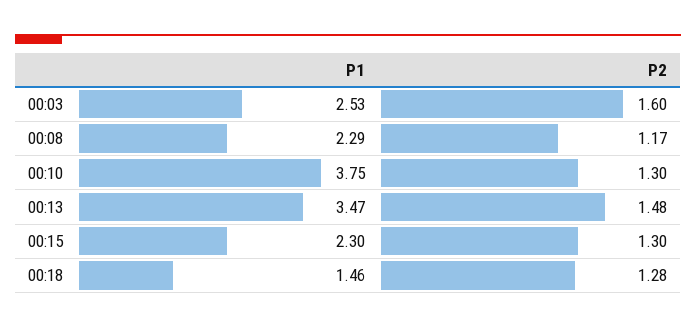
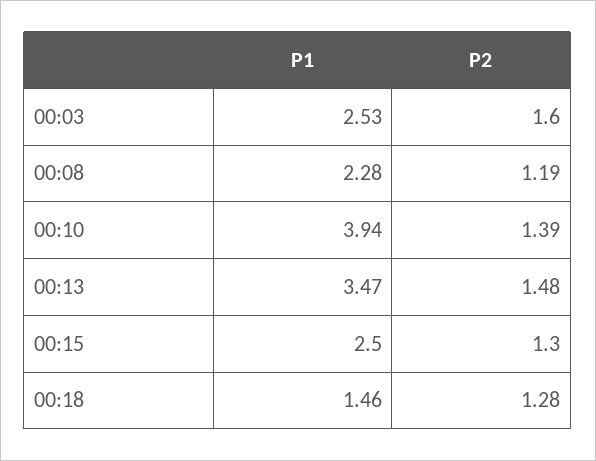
P1, 00:08: 2.29 -> 2.28
P2, 00:08: 1.17 -> 1.19
P1, 00:10: 3.75 -> 3.94
P2, 00:10: 1.3 -> 1.39
P1, 00:15: 2.3 -> 2.5

